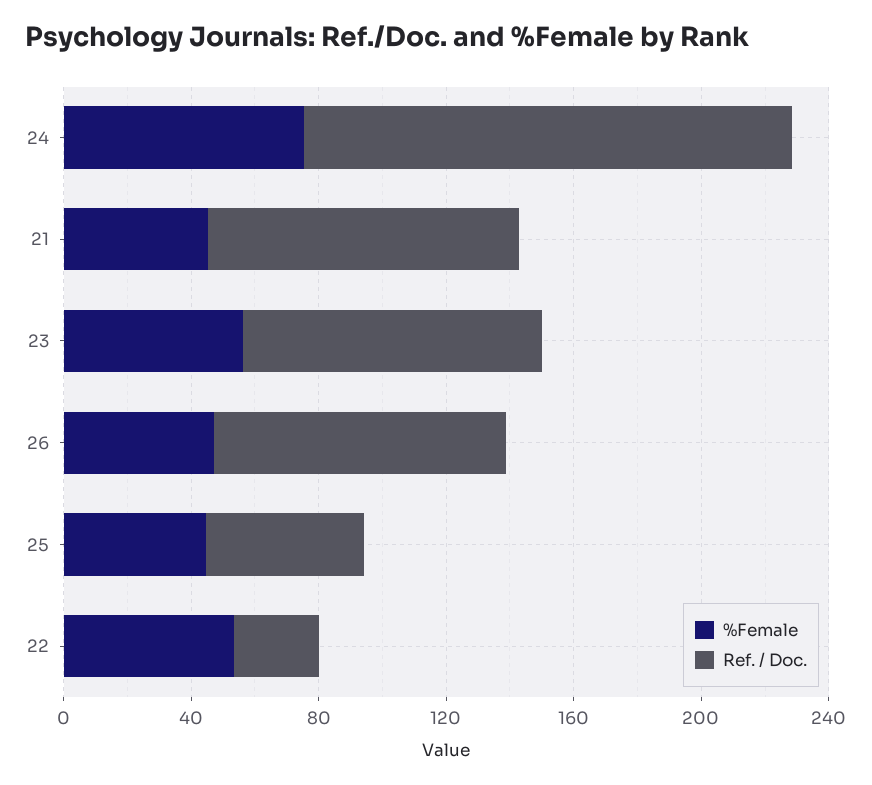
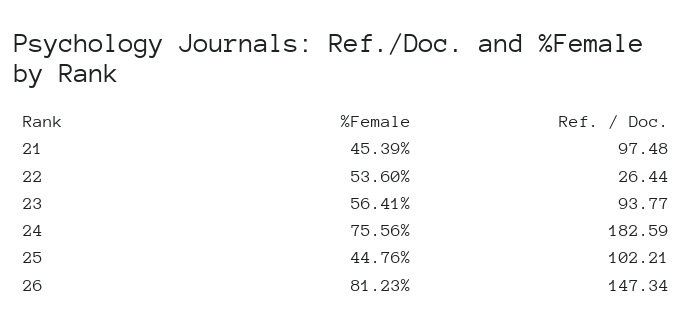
Ref. / Doc., 24: 150 -> 182.59
%Female, 26: 50 -> 81.23
Ref. / Doc., 26: 90 -> 147.34
Ref. / Doc., 25: 50 -> 102.21

